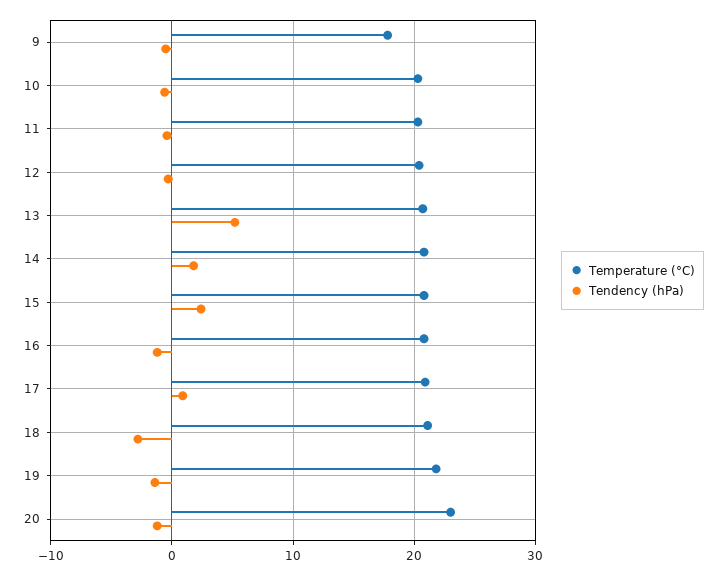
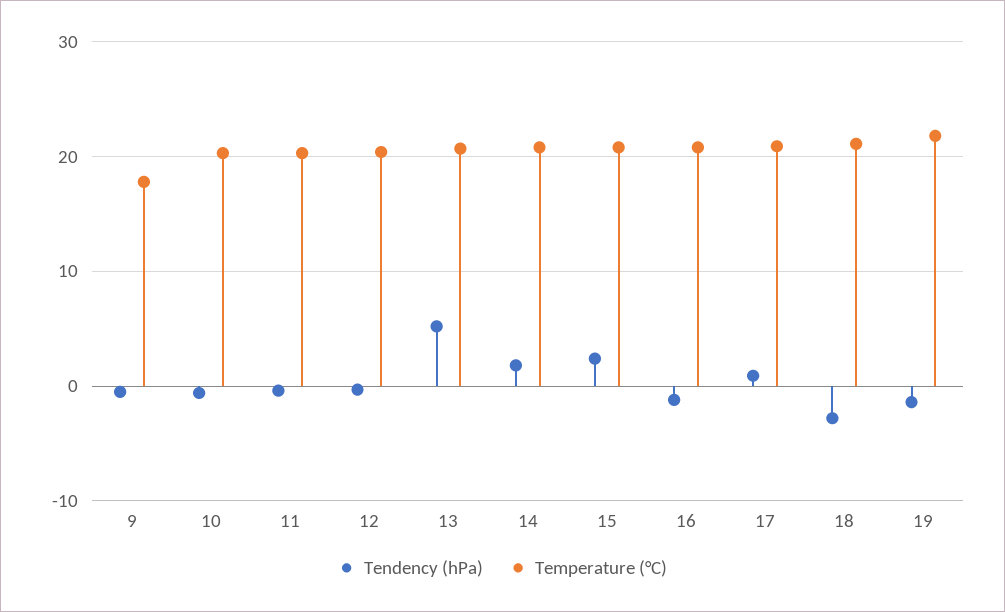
Temperature (°C), 20: 23 -> none
Tendency (hPa), 20: -1 -> none

